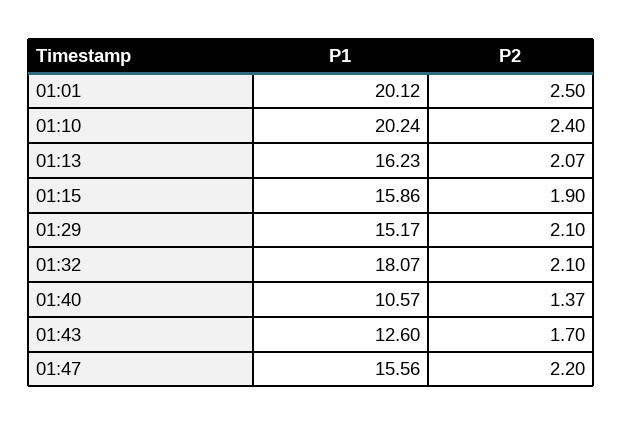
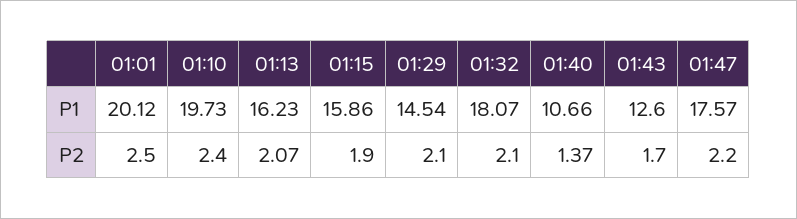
P1, 01:10: 20.24 -> 19.73
P1, 01:29: 15.17 -> 14.54
P1, 01:40: 10.57 -> 10.66
P1, 01:47: 15.56 -> 17.57

